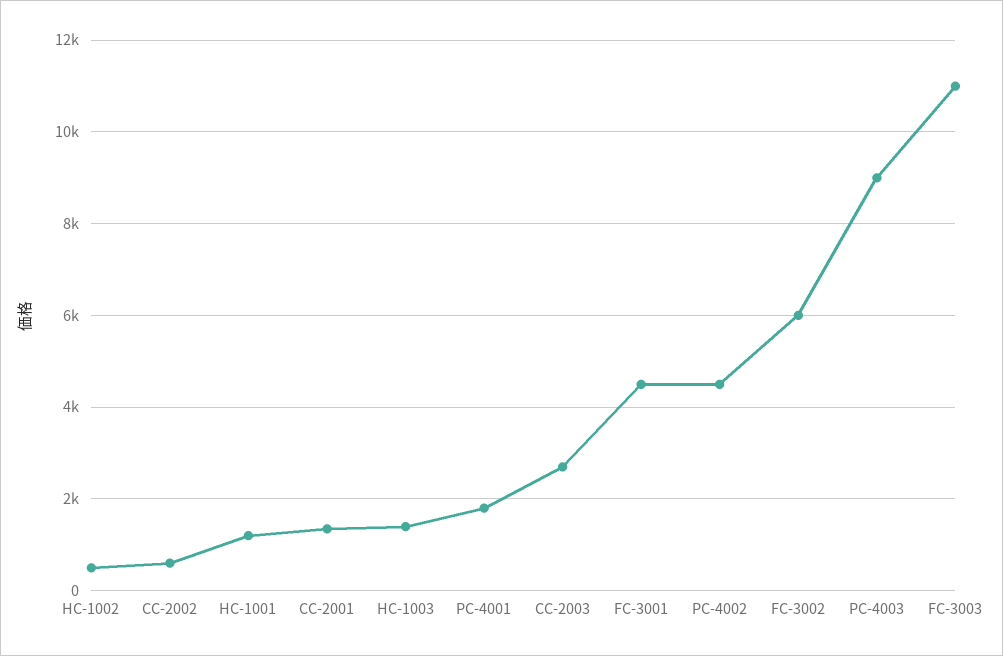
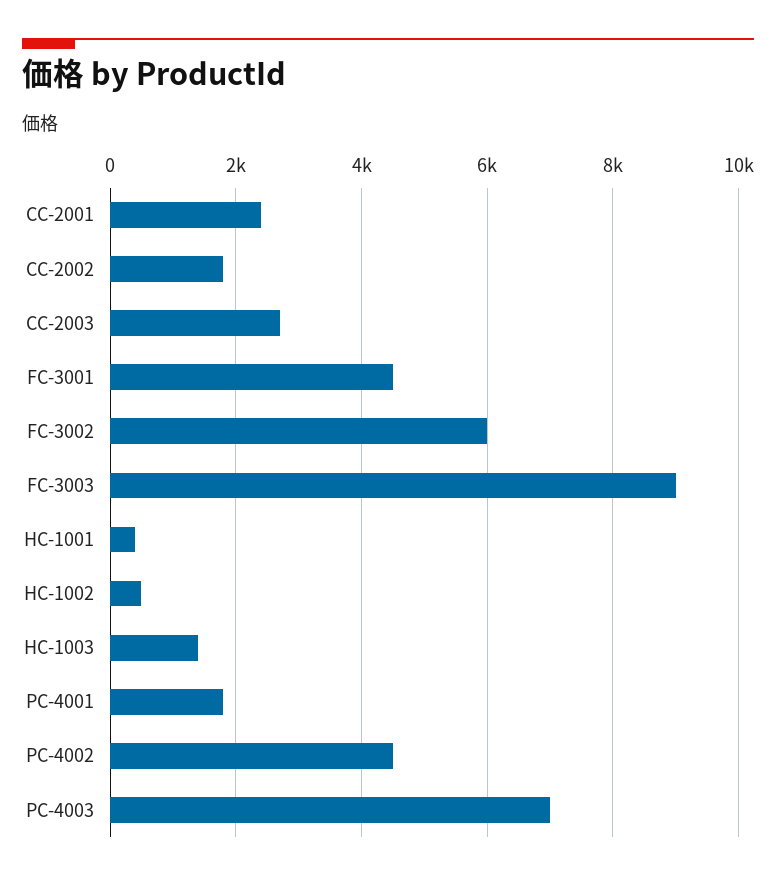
CC-2002: 600 -> 1800
HC-1001: 1200 -> 400
CC-2001: 1400 -> 2400
PC-4003: 9000 -> 7000
FC-3003: 11000 -> 9000

